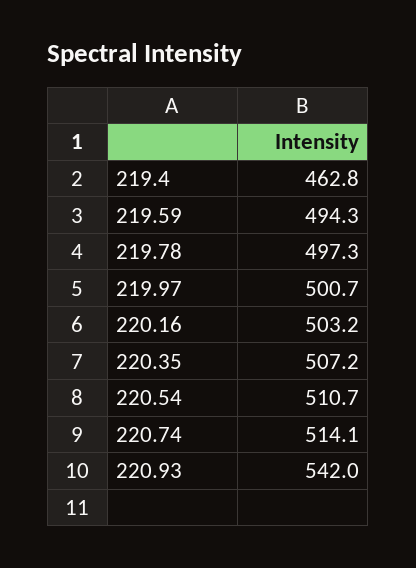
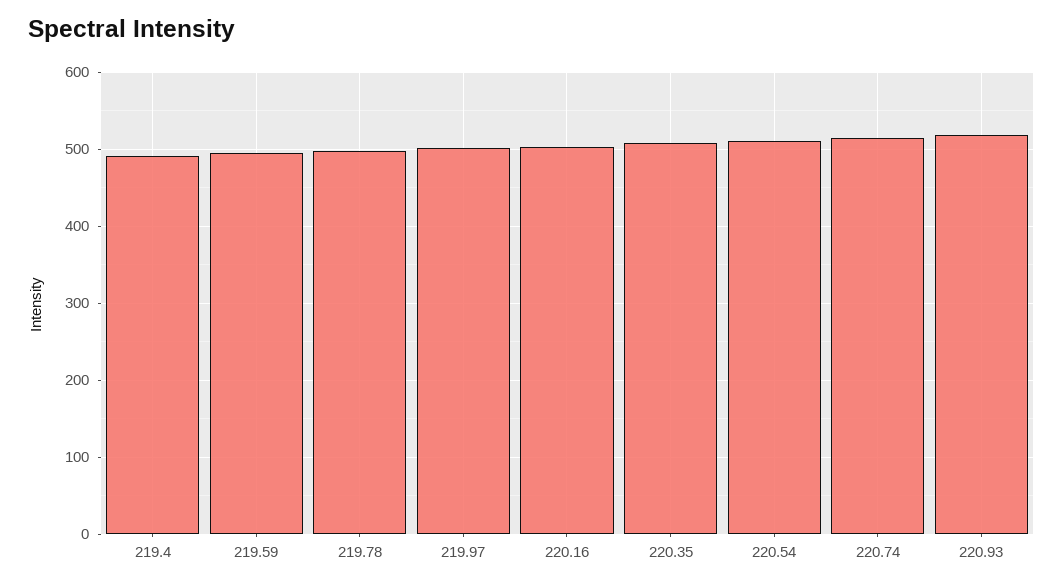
219.4: 462.8 -> 490
220.93: 542 -> 520

